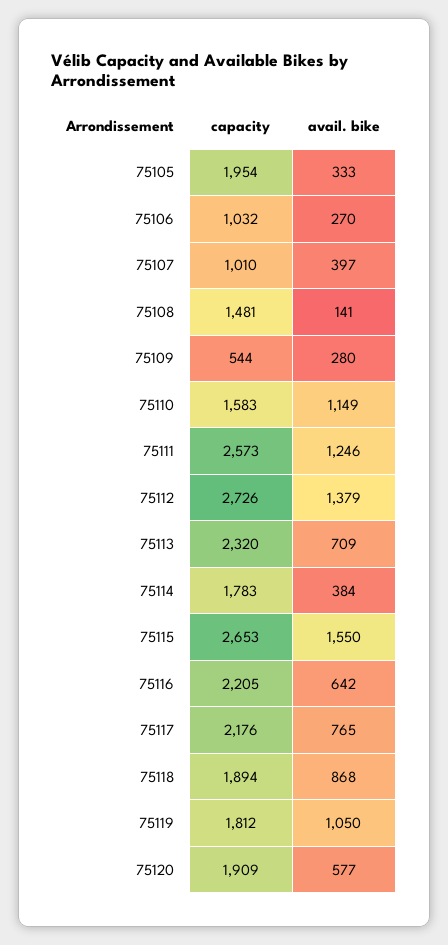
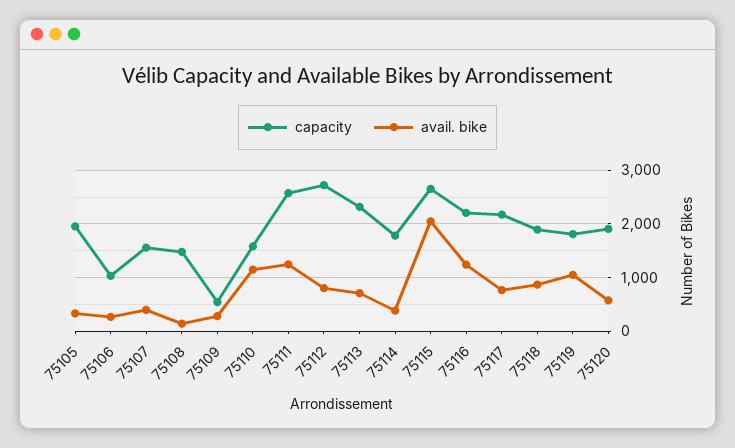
capacity, 75107: 1010 -> 1600
avail. bike, 75112: 1379 -> 800
avail. bike, 75115: 1550 -> 2000
avail. bike, 75116: 642 -> 1200

